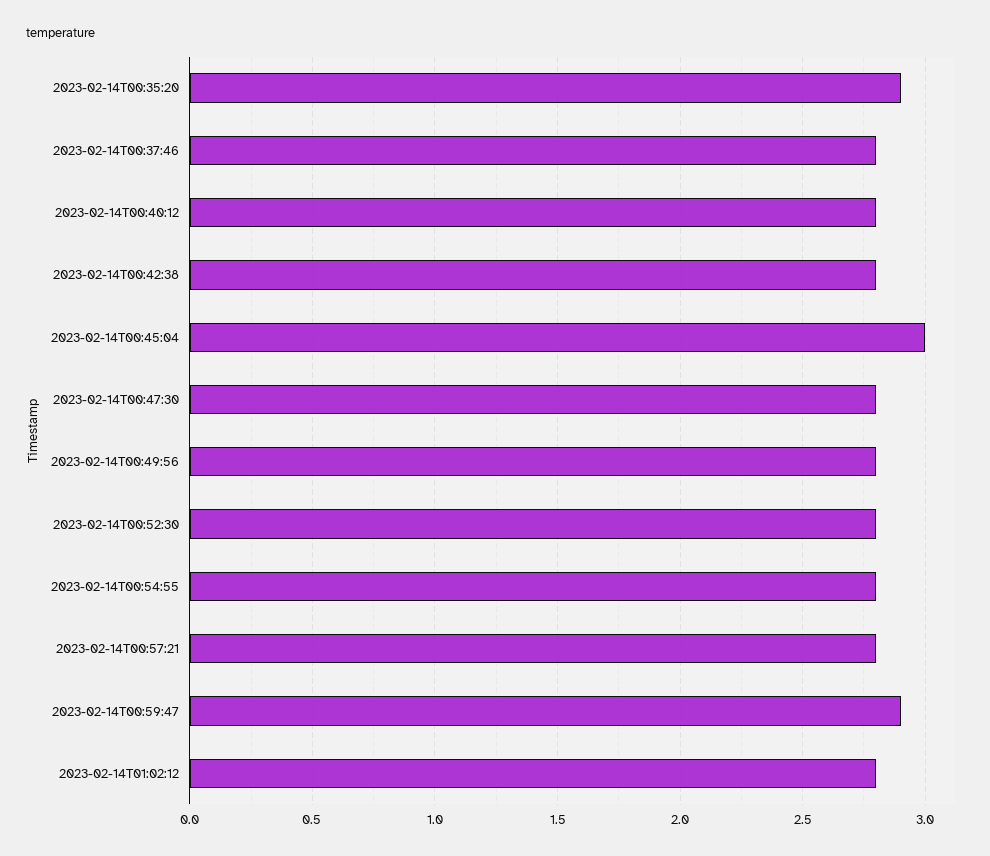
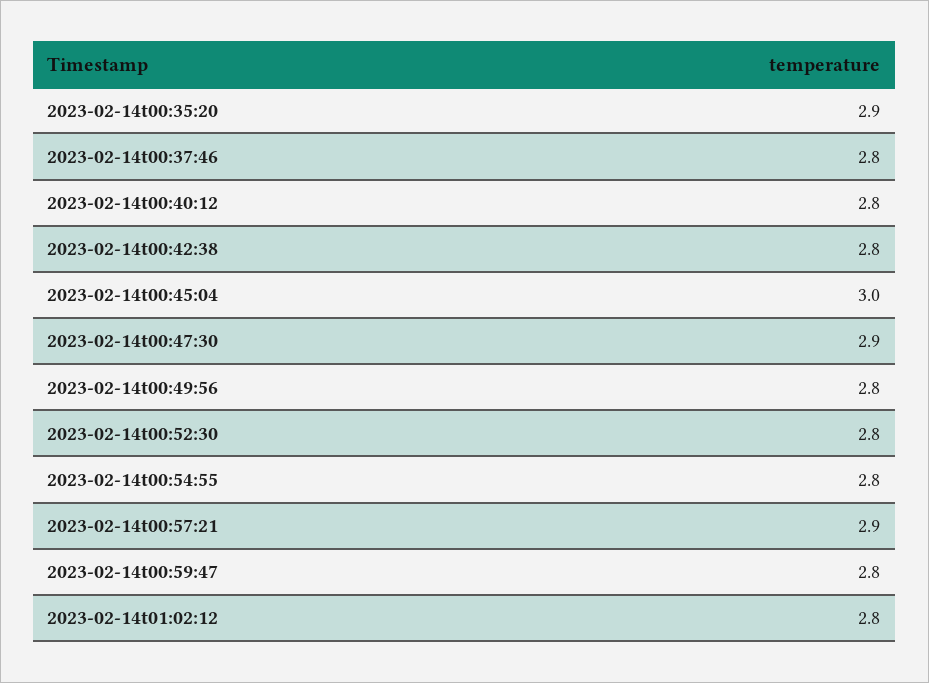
2023-02-14T00:47:30: 2.8 -> 2.9
2023-02-14T00:57:21: 2.8 -> 2.9
2023-02-14T00:59:47: 2.9 -> 2.8

